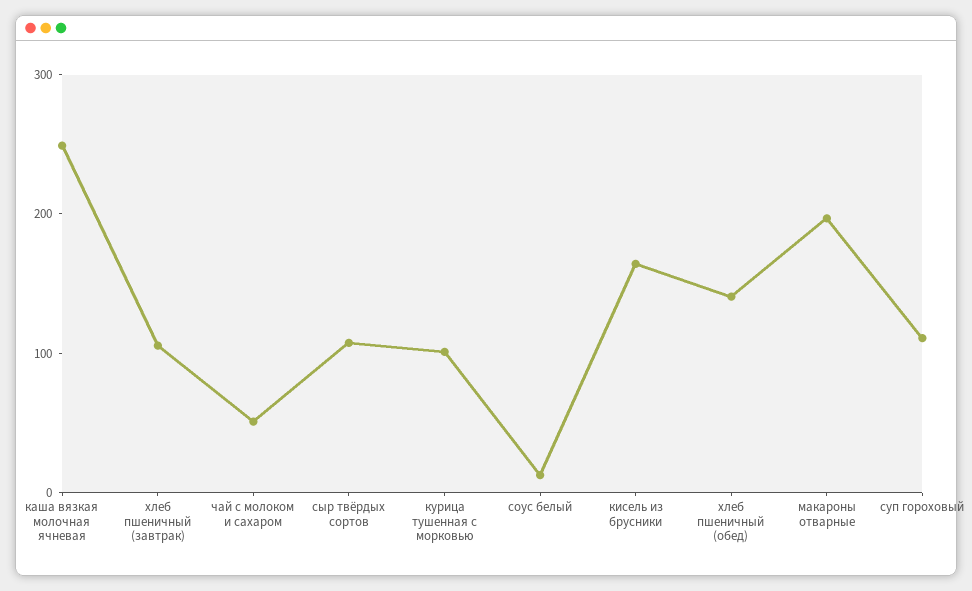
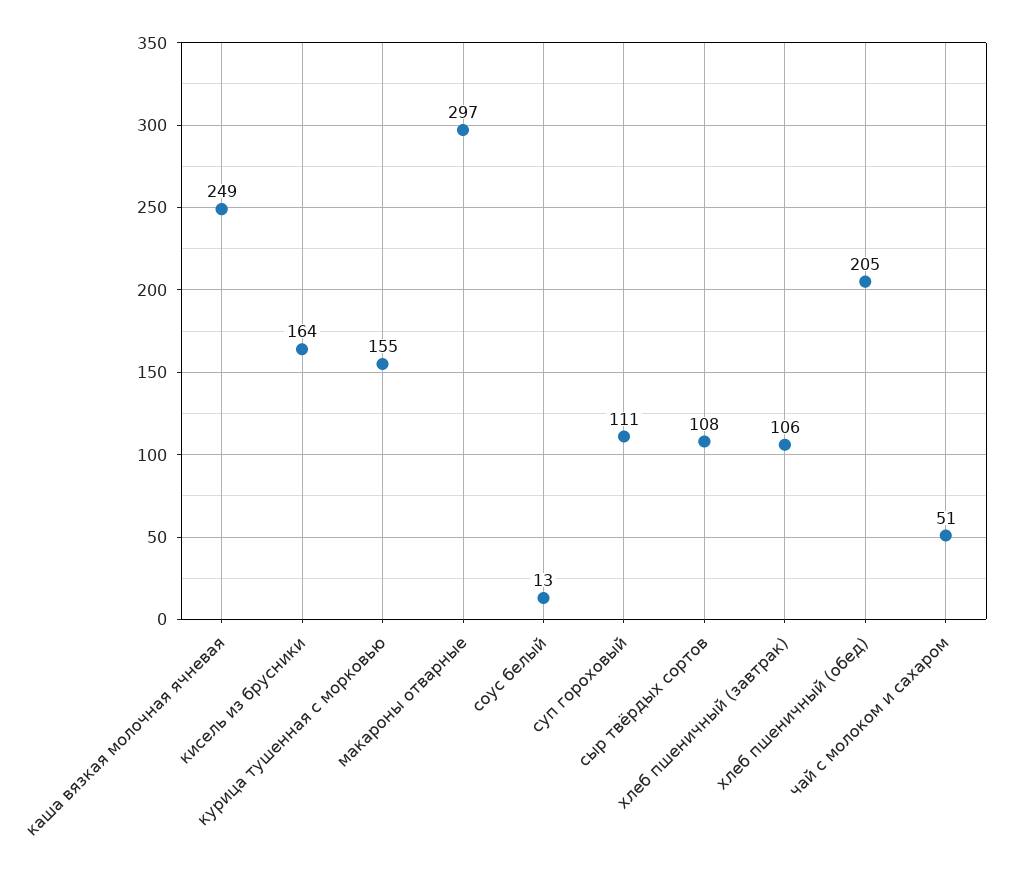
курица тушенная с морковью: 100 -> 155
хлеб пшеничный (обед): 140 -> 205
макароны отварные: 200 -> 297

